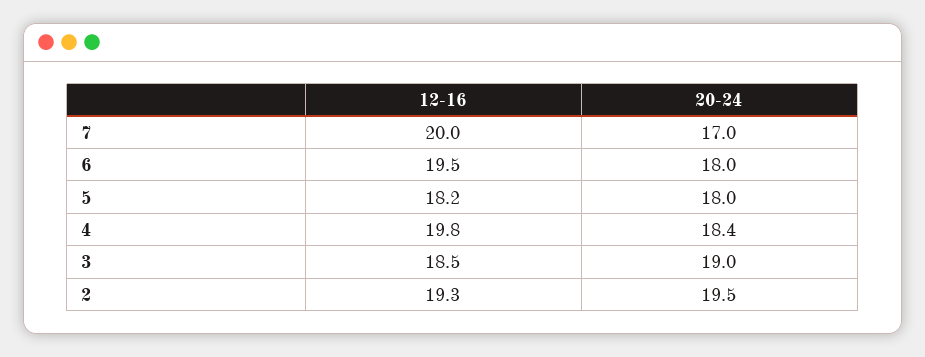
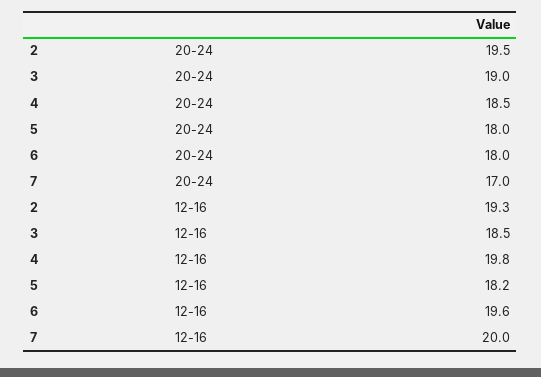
12-16, 6: 19.5 -> 19.6
20-24, 4: 18.4 -> 18.5

